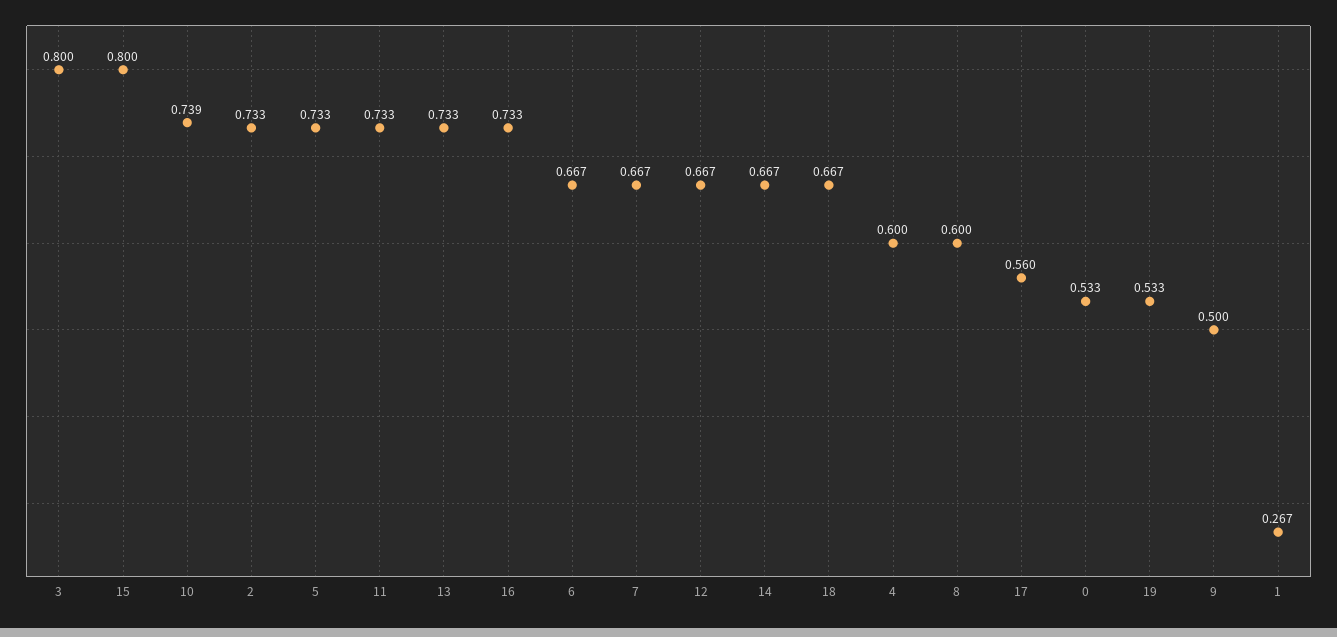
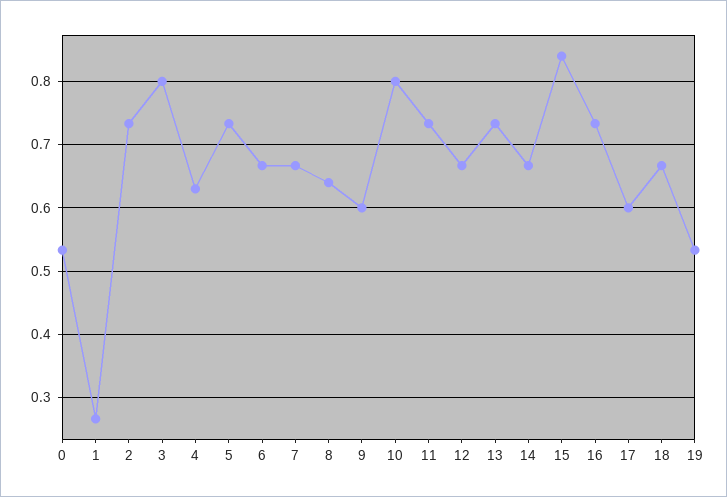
15: 0.8 -> 0.84
10: 0.739 -> 0.8
4: 0.6 -> 0.63
8: 0.6 -> 0.64
17: 0.56 -> 0.6
9: 0.5 -> 0.6

